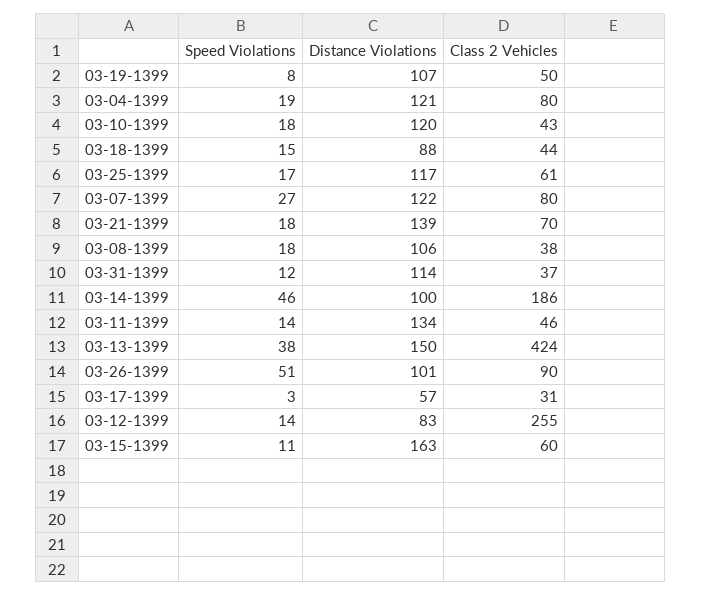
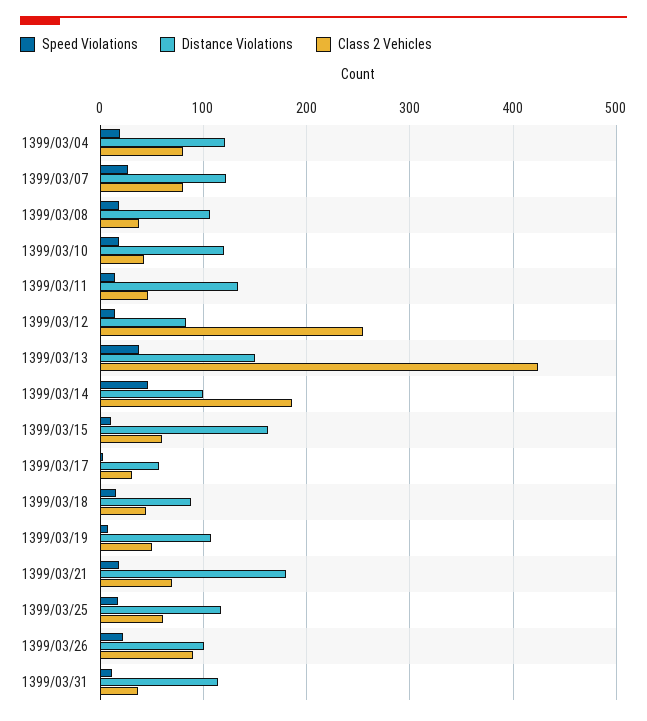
Distance Violations, 03-21-1399: 139 -> 180
Speed Violations, 03-26-1399: 51 -> 20

